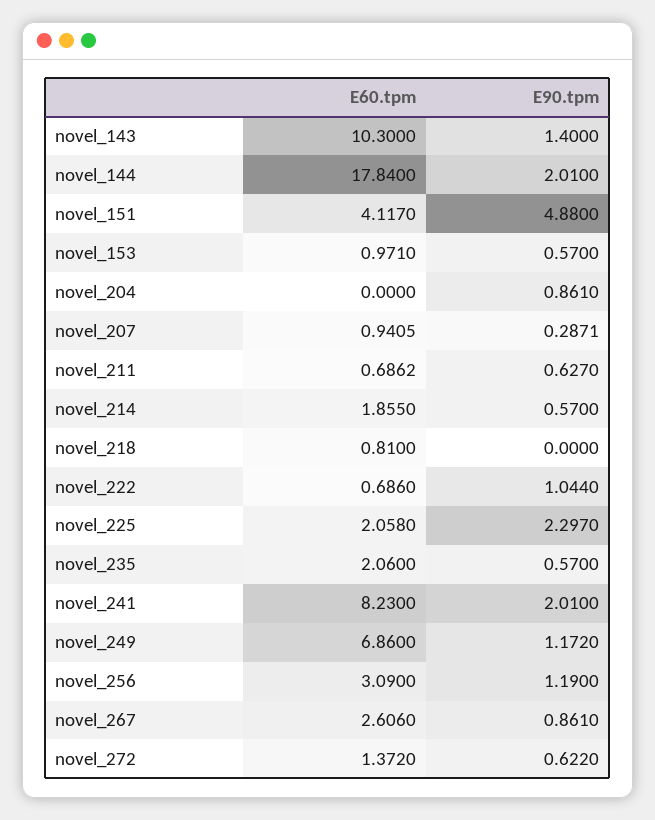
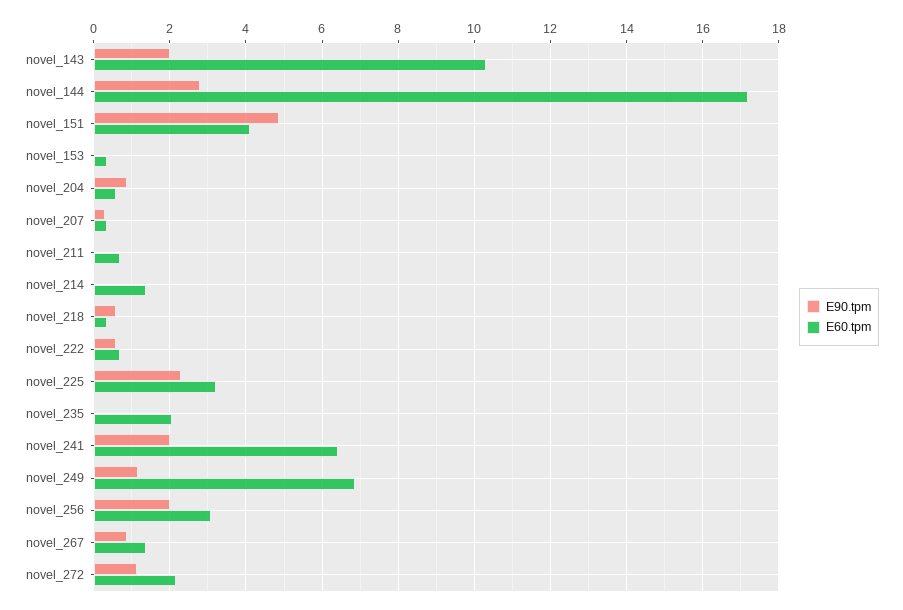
E90.tpm, novel_143: 1.4 -> 2
E60.tpm, novel_144: 17.84 -> 17.2
E90.tpm, novel_144: 2.01 -> 2.8
E60.tpm, novel_153: 0.971 -> 0.4
E90.tpm, novel_153: 0.57 -> 0
E60.tpm, novel_204: 0 -> 0.6
E60.tpm, novel_207: 0.9405 -> 0.4
E90.tpm, novel_211: 0.627 -> 0
E60.tpm, novel_214: 1.855 -> 1.4
E90.tpm, novel_214: 0.57 -> 0
E60.tpm, novel_218: 0.81 -> 0.4
E90.tpm, novel_218: 0 -> 0.6
E90.tpm, novel_222: 1.044 -> 0.6
E60.tpm, novel_225: 2.058 -> 3.2
E90.tpm, novel_235: 0.57 -> 0
E60.tpm, novel_241: 8.23 -> 6.4
E90.tpm, novel_256: 1.19 -> 2
E60.tpm, novel_267: 2.606 -> 1.4
E60.tpm, novel_272: 1.372 -> 2.2
E90.tpm, novel_272: 0.622 -> 1.2

